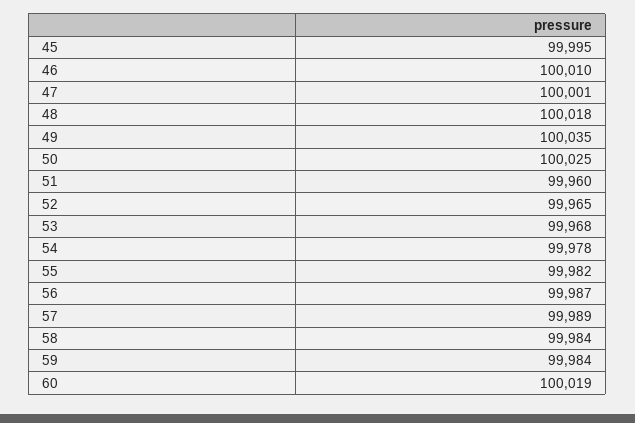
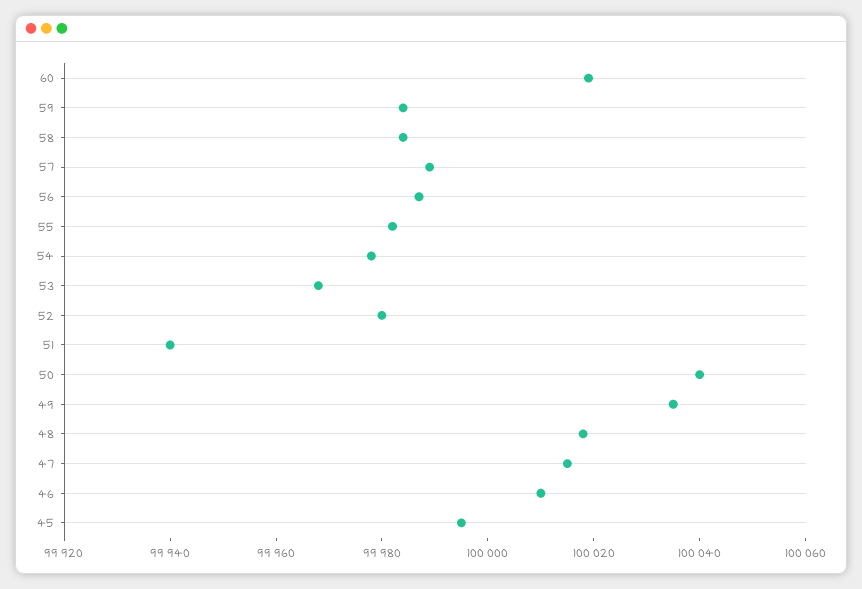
47: 100001 -> 100015
50: 100025 -> 100040
51: 99960 -> 99940
52: 99965 -> 99980

